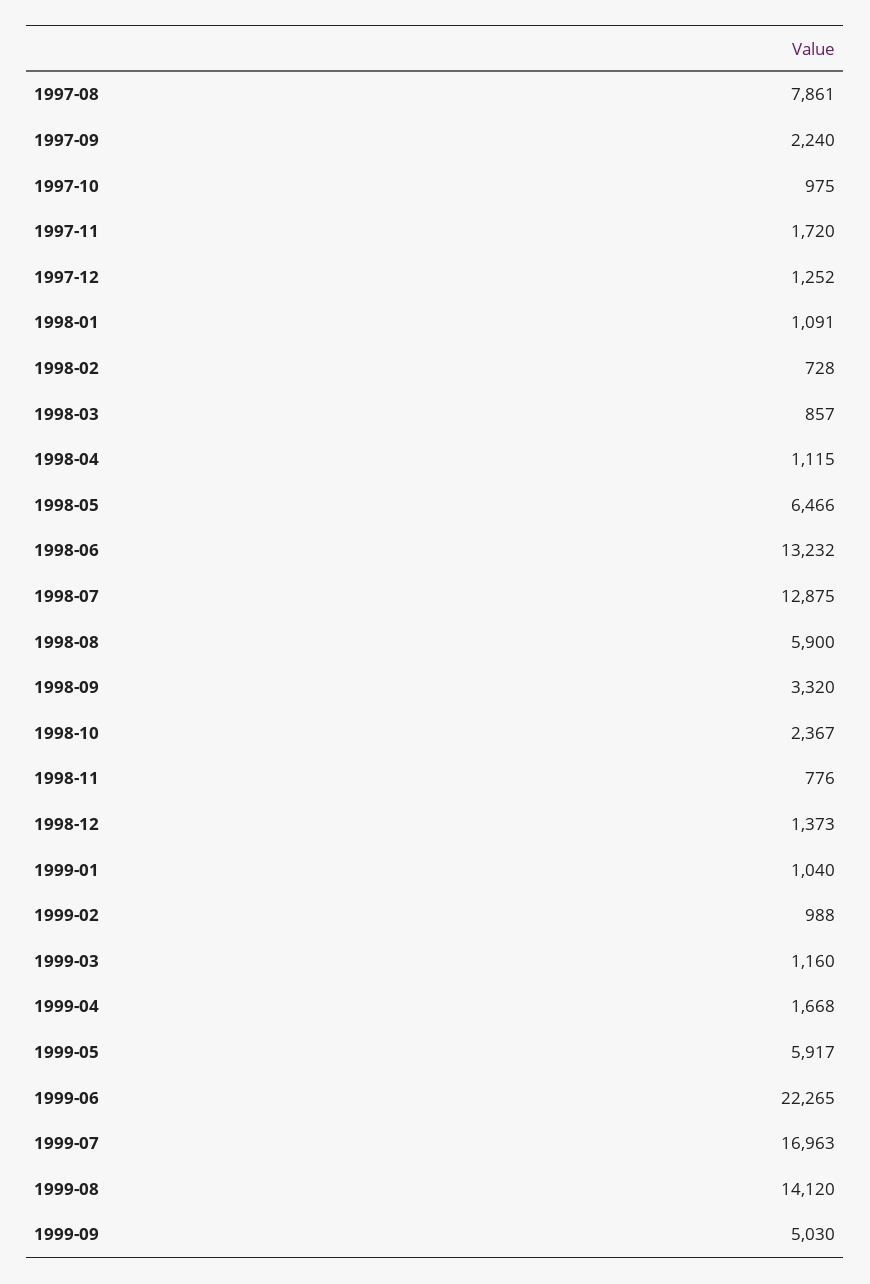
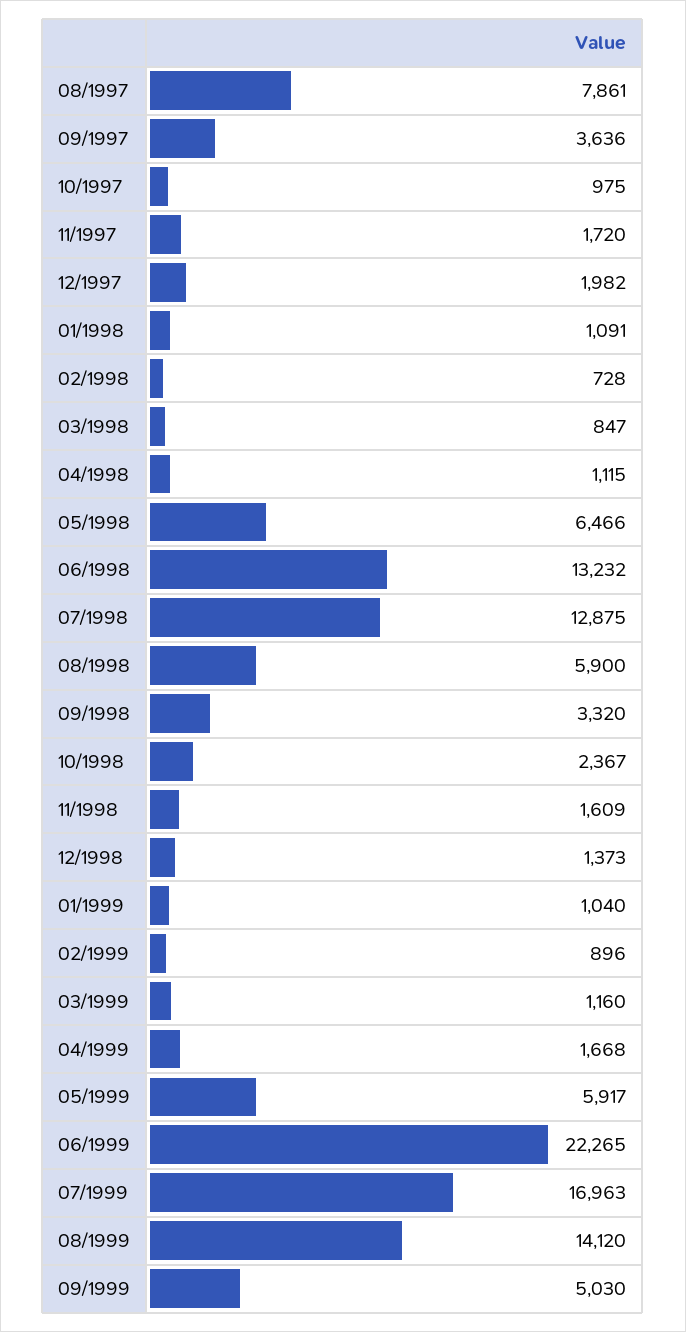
1997-09: 2240 -> 3636
1997-12: 1252 -> 1982
1998-03: 857 -> 847
1998-11: 776 -> 1609
1999-02: 988 -> 896

